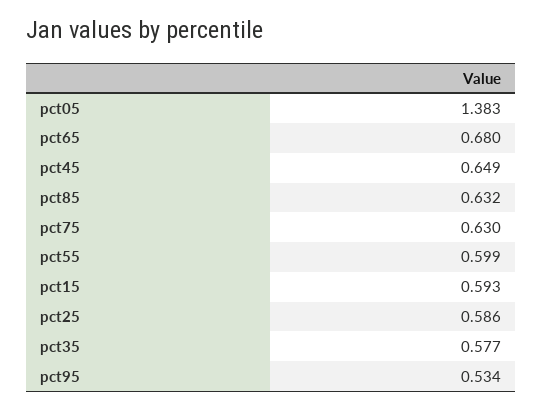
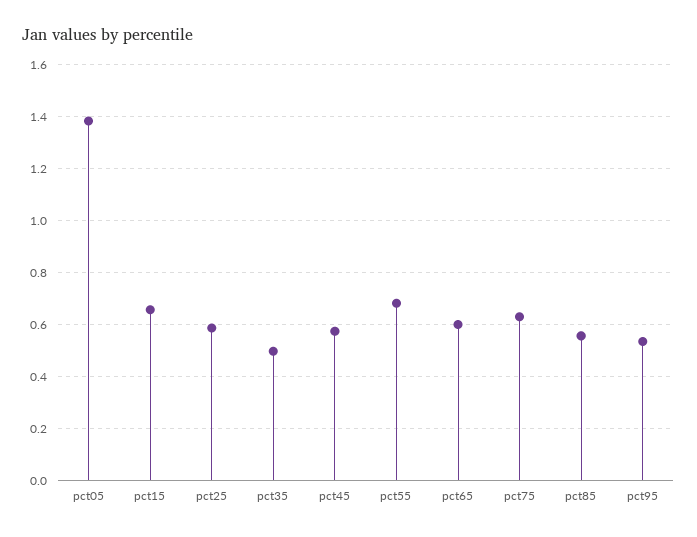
pct65: 0.68 -> 0.6
pct45: 0.649 -> 0.575
pct85: 0.632 -> 0.55
pct55: 0.599 -> 0.675
pct15: 0.593 -> 0.65
pct35: 0.577 -> 0.5

